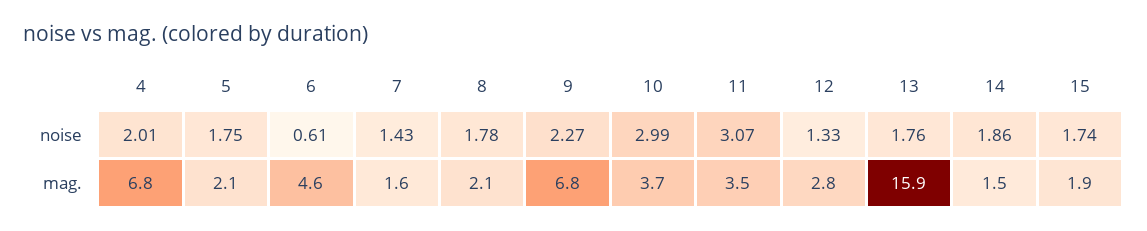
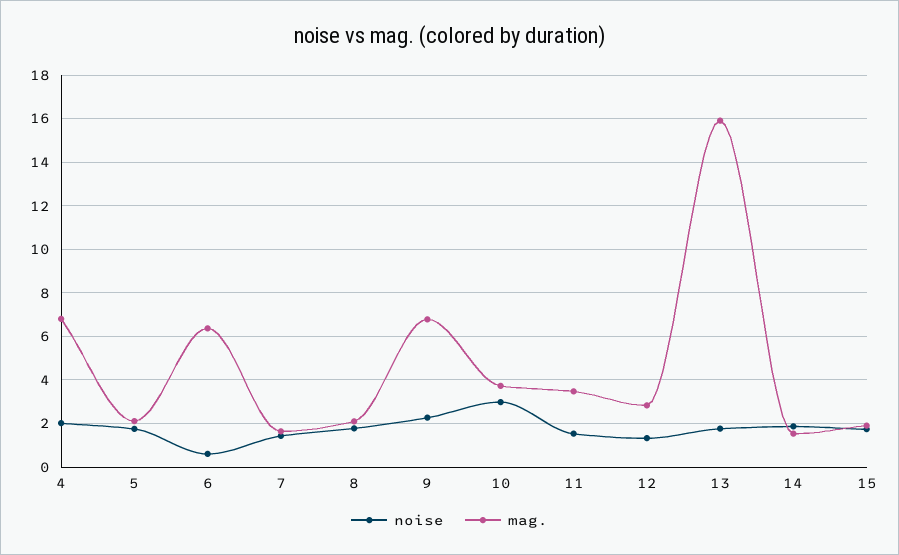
noise, 11: 3.07 -> 1.5
mag., 6: 4.6 -> 6.5

